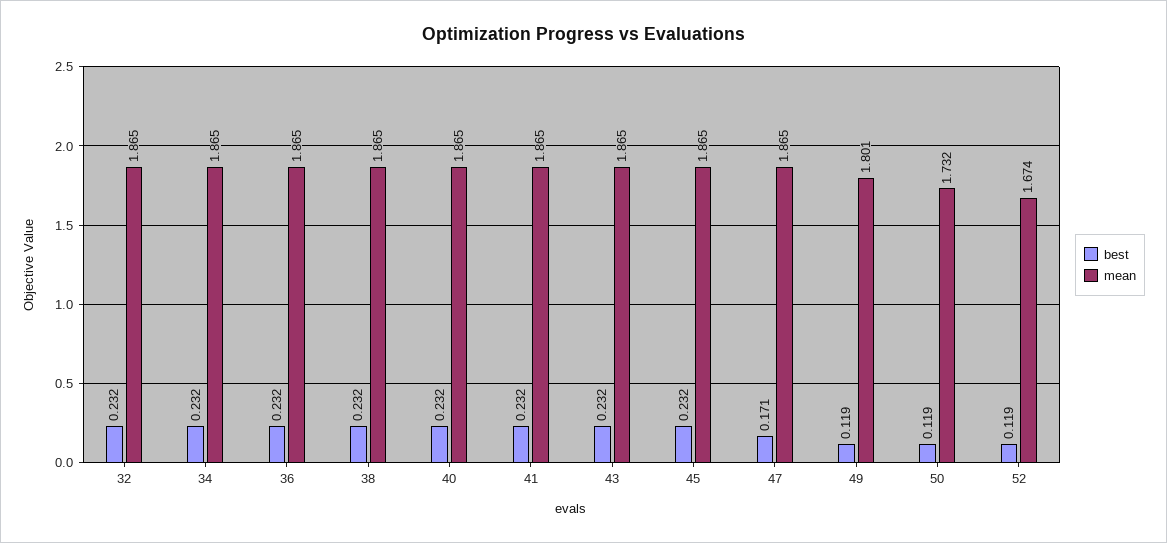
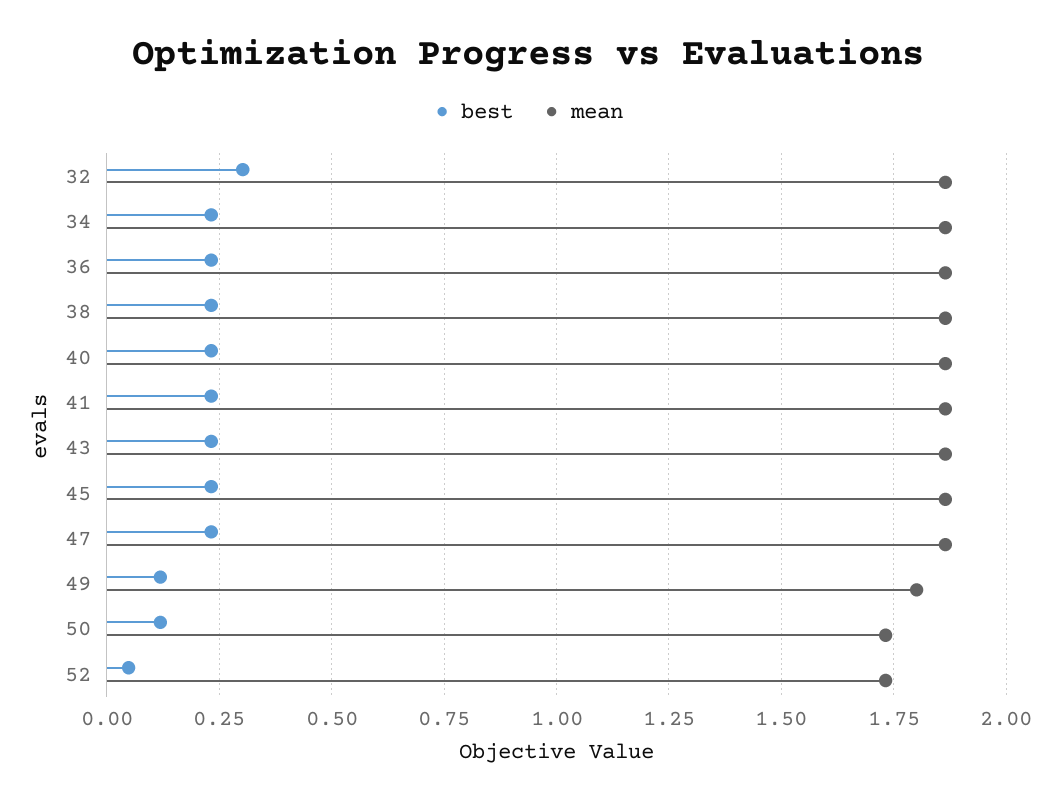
best, 32: 0.232 -> 0.3
best, 47: 0.171 -> 0.225
best, 52: 0.119 -> 0.05
mean, 52: 1.674 -> 1.725

